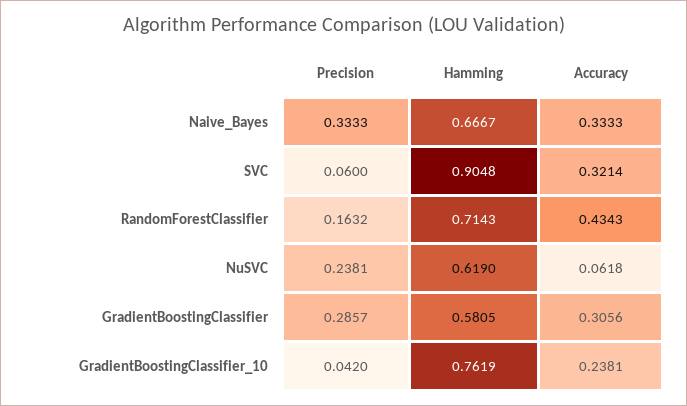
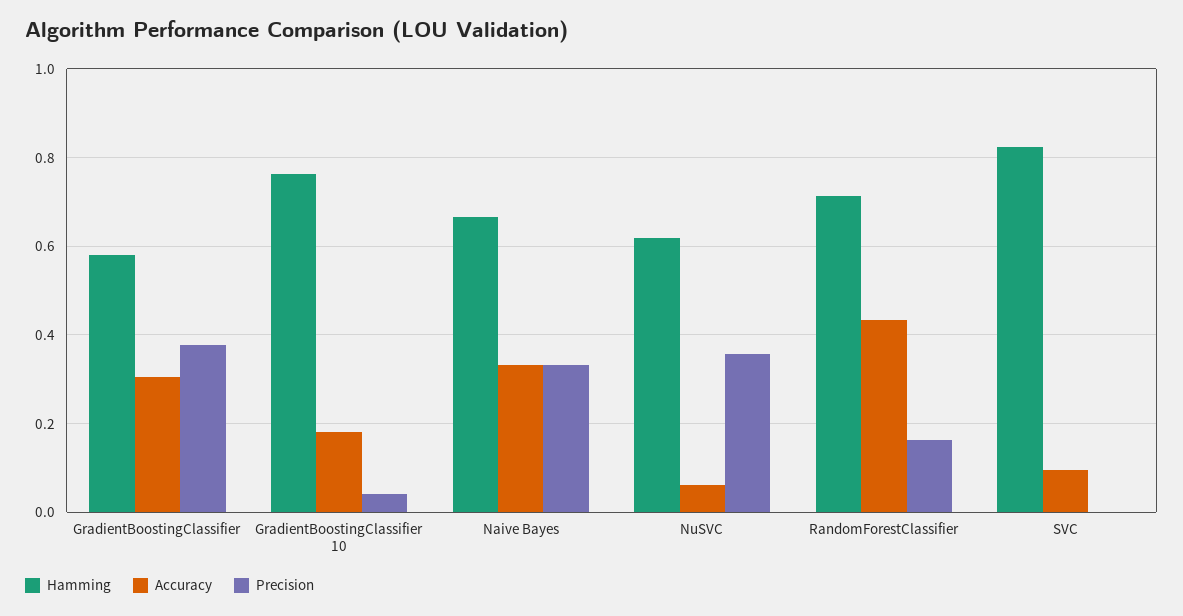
Precision, SVC: 0.06 -> 0
Hamming, SVC: 0.9048 -> 0.82
Accuracy, SVC: 0.3214 -> 0.1
Precision, NuSVC: 0.2381 -> 0.36
Precision, GradientBoostingClassifier: 0.2857 -> 0.38
Accuracy, GradientBoostingClassifier_10: 0.2381 -> 0.18

